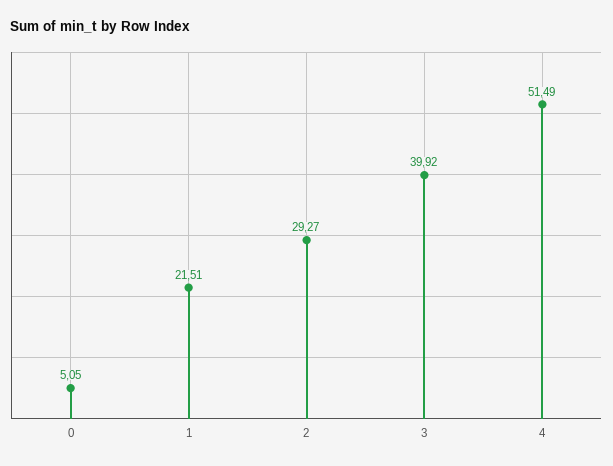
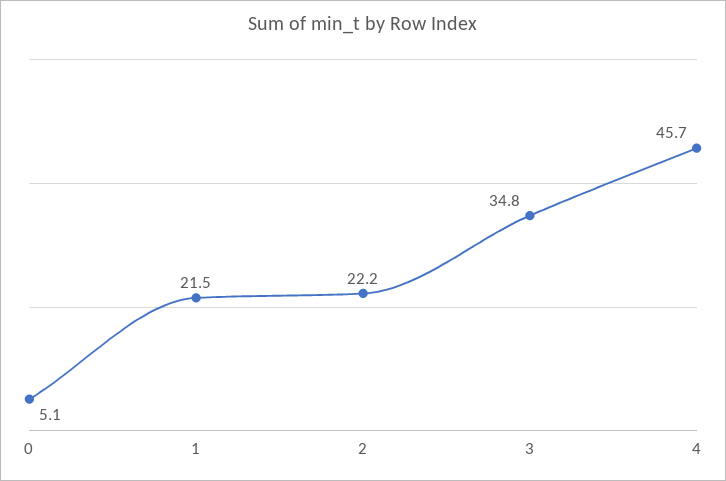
2: 29.27 -> 22.2
3: 39.92 -> 34.8
4: 51.49 -> 45.7

